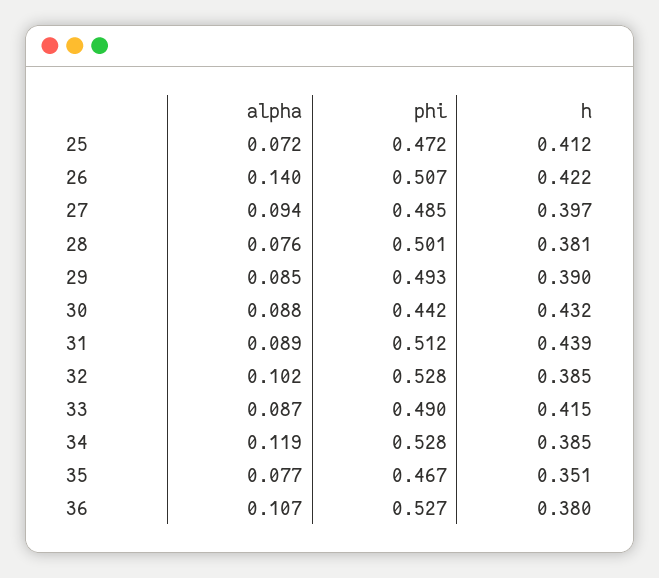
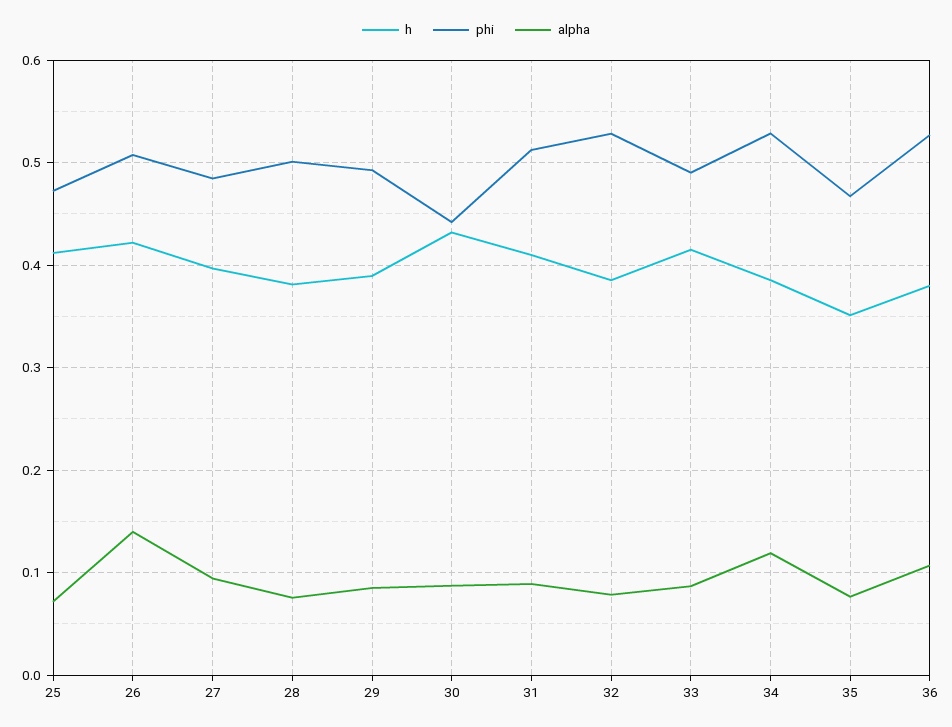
h, 31: 0.439 -> 0.41
alpha, 32: 0.102 -> 0.08

